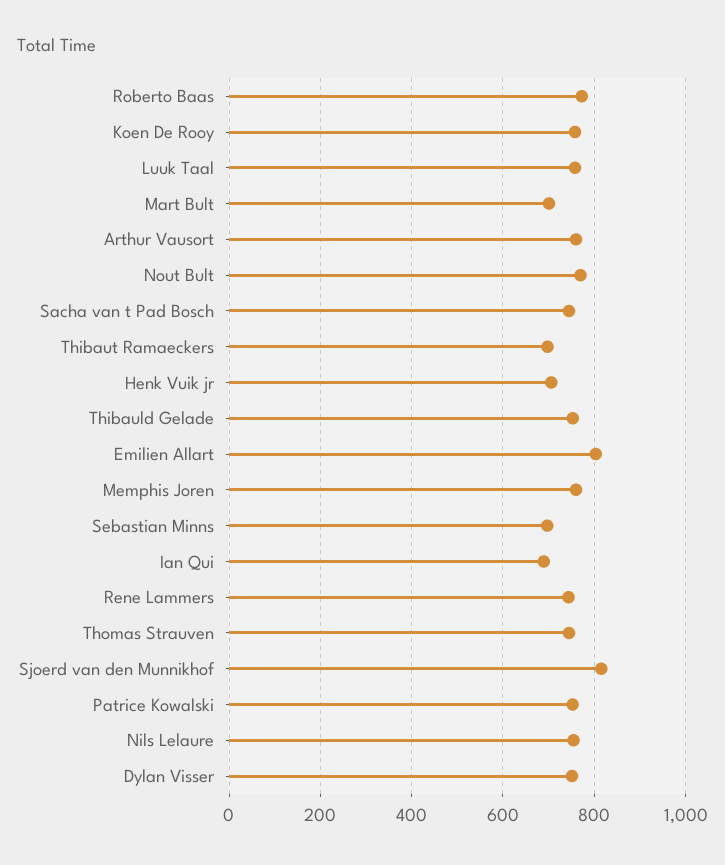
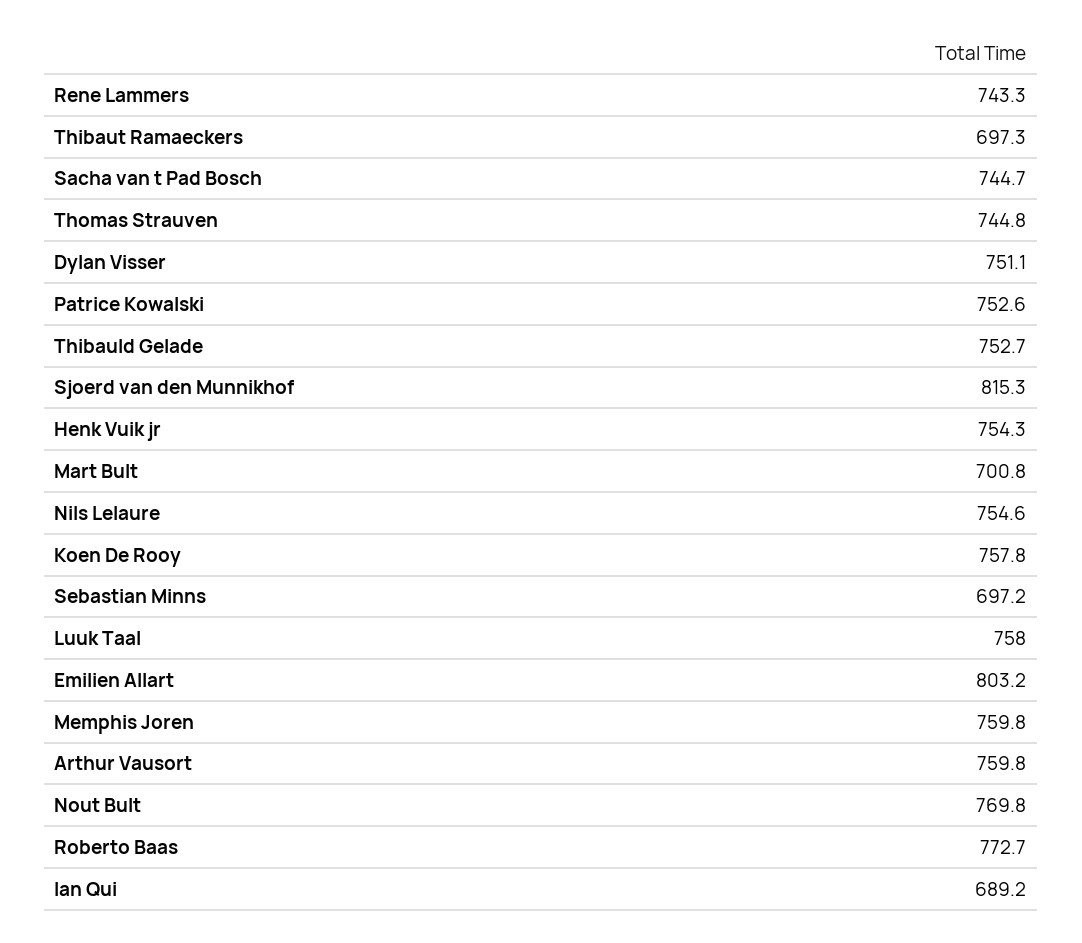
Henk Vuik jr: 700 -> 754.3

